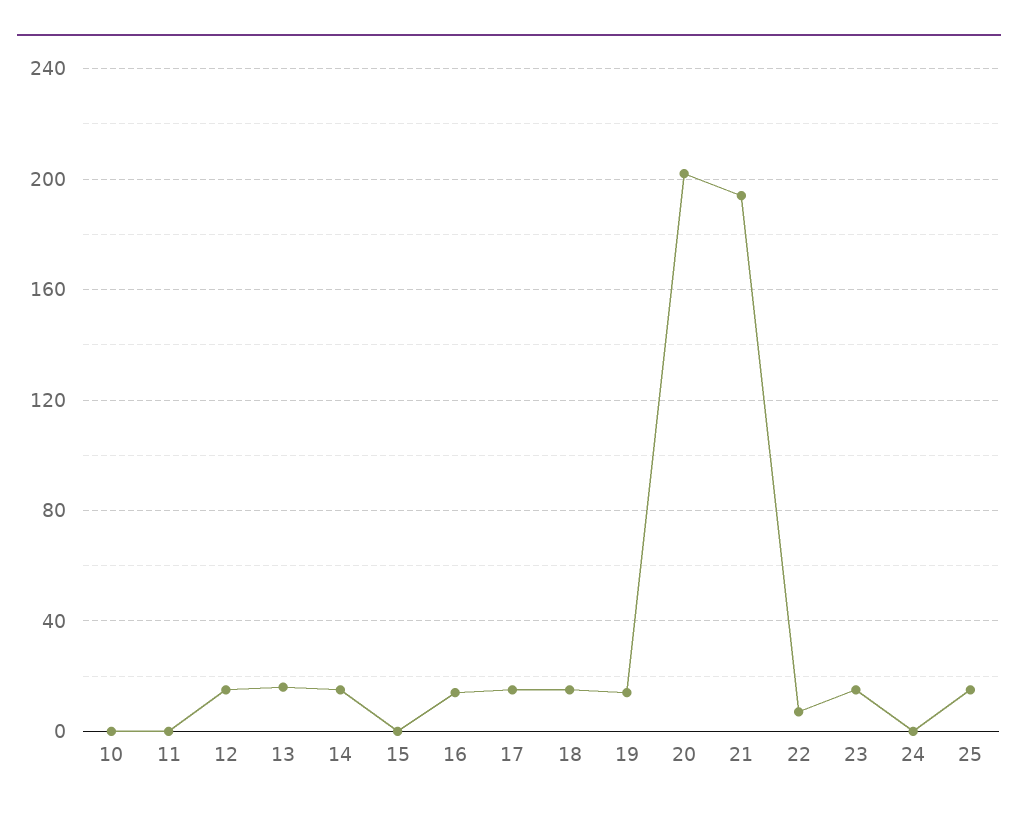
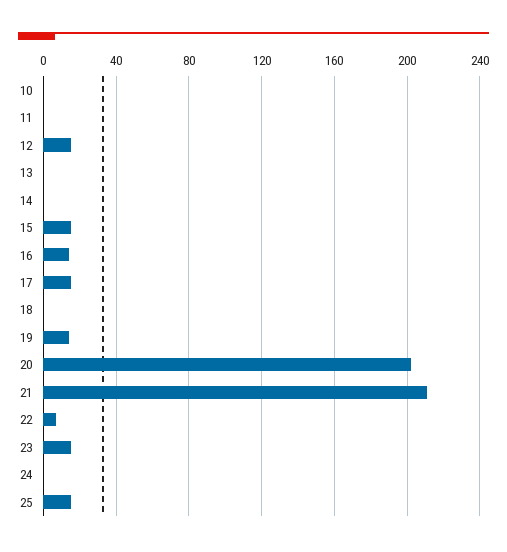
13: 15 -> 0
14: 15 -> 0
15: 0 -> 15
18: 15 -> 0
21: 195 -> 210

